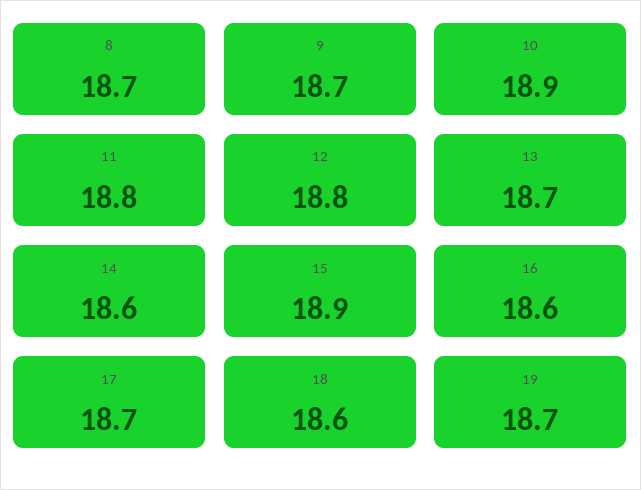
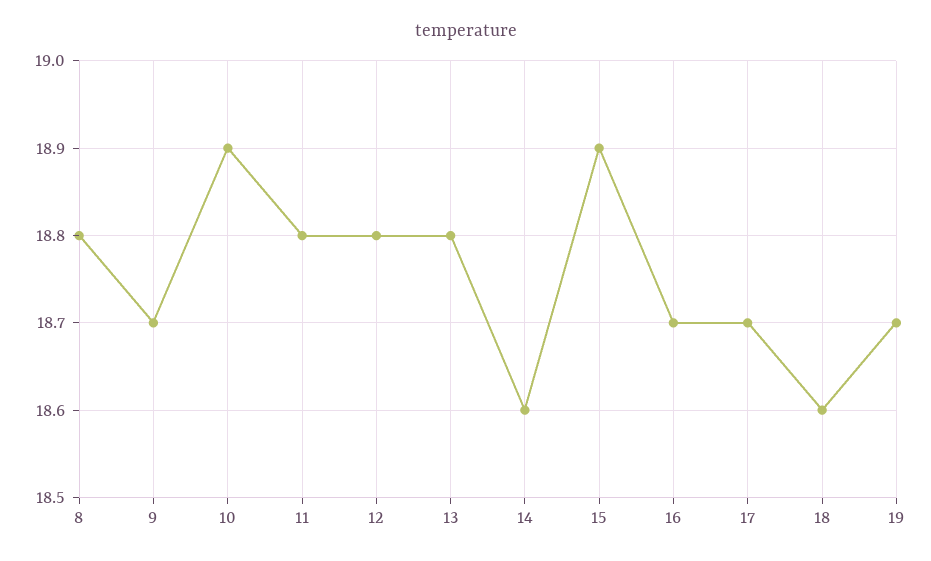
8: 18.7 -> 18.8
13: 18.7 -> 18.8
16: 18.6 -> 18.7

